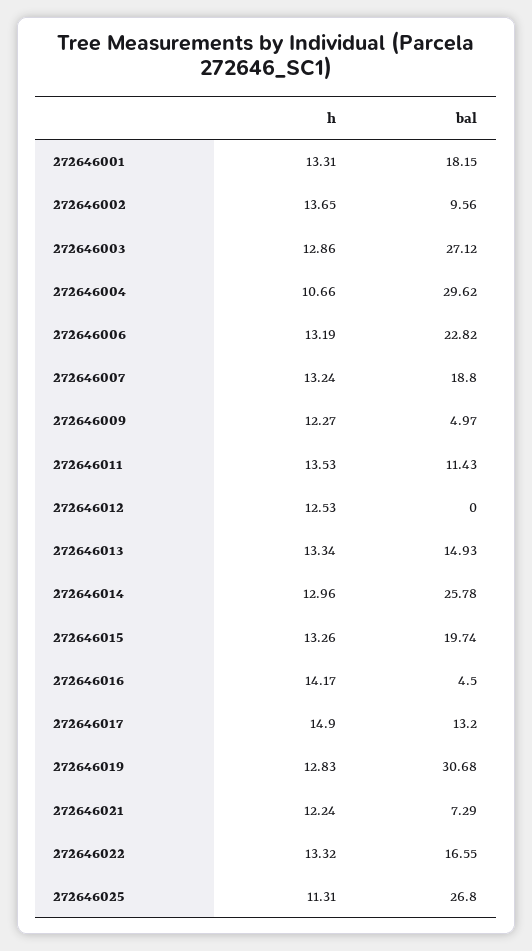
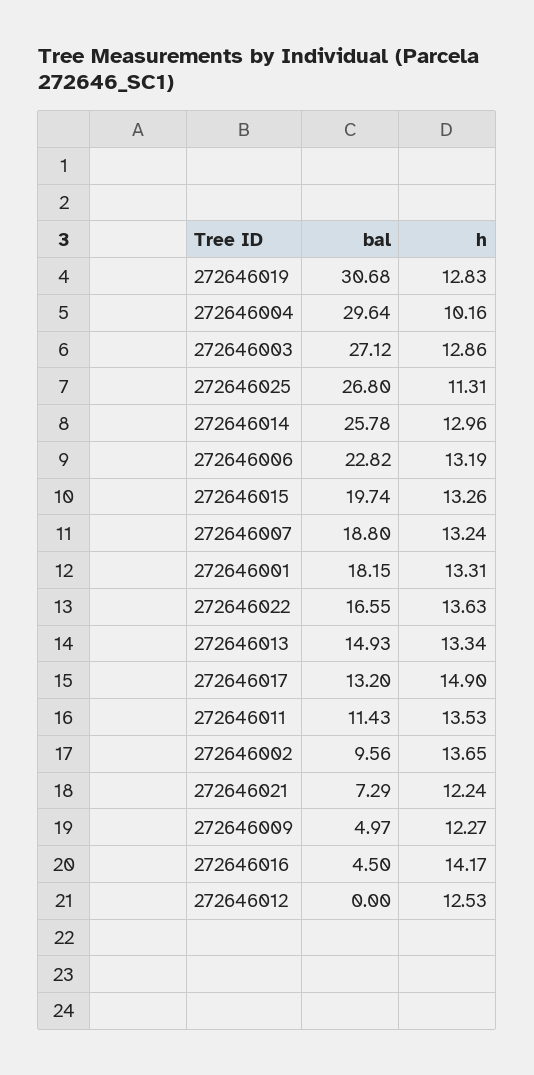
h, 272646004: 10.66 -> 10.16
bal, 272646004: 29.62 -> 29.64
h, 272646022: 13.32 -> 13.63

